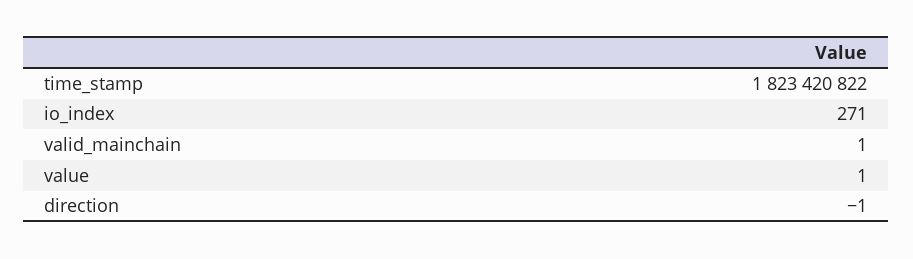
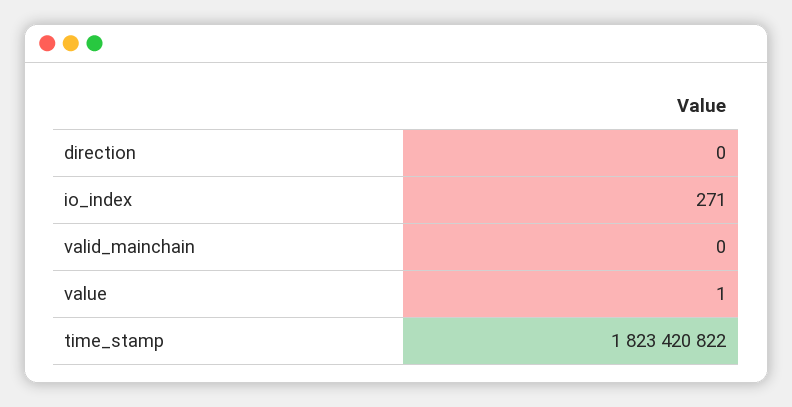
valid_mainchain: 1 -> 0
direction: -1 -> 0

